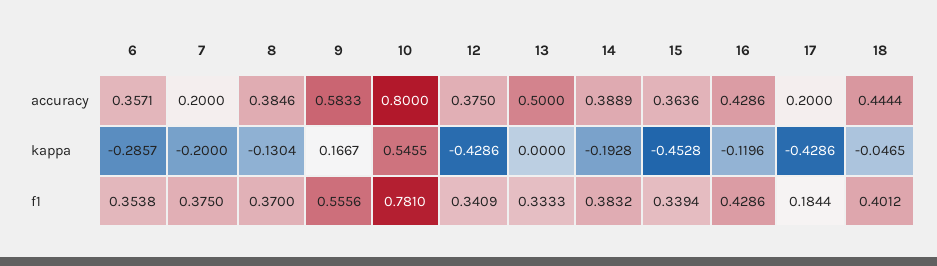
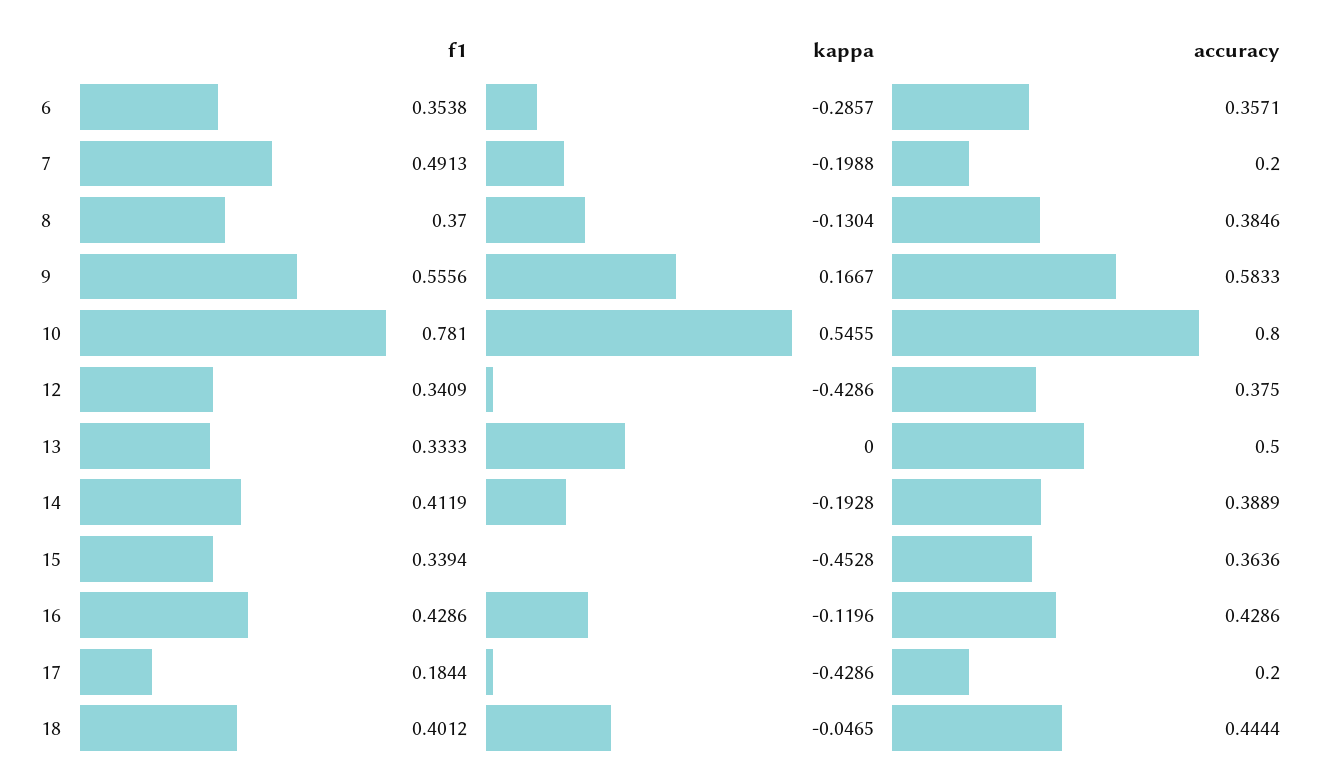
7, kappa: -0.2 -> -0.1988
7, f1: 0.375 -> 0.4913
14, f1: 0.3832 -> 0.4119

